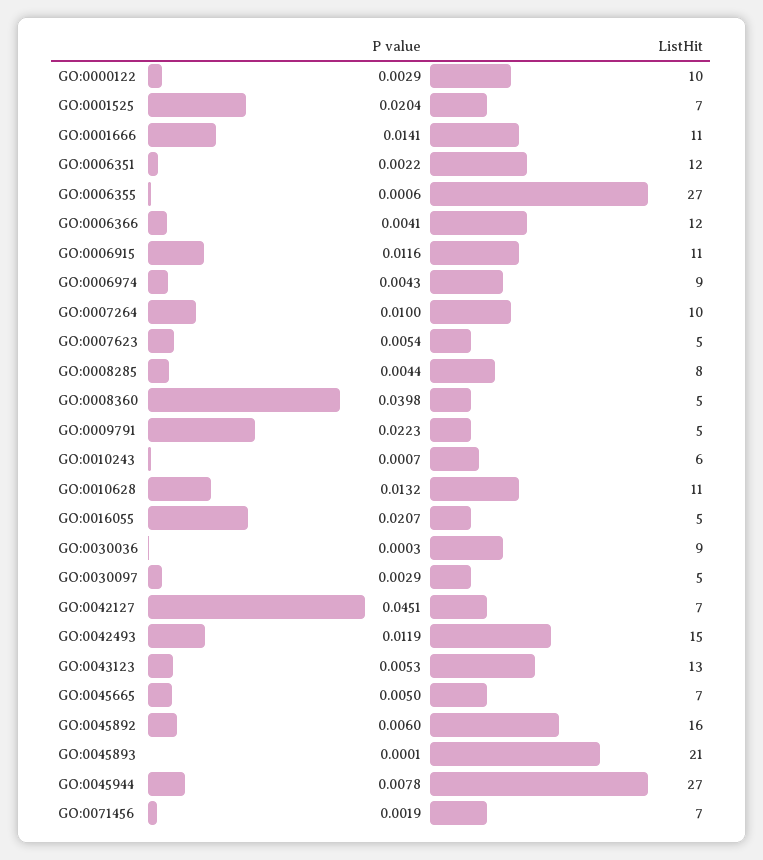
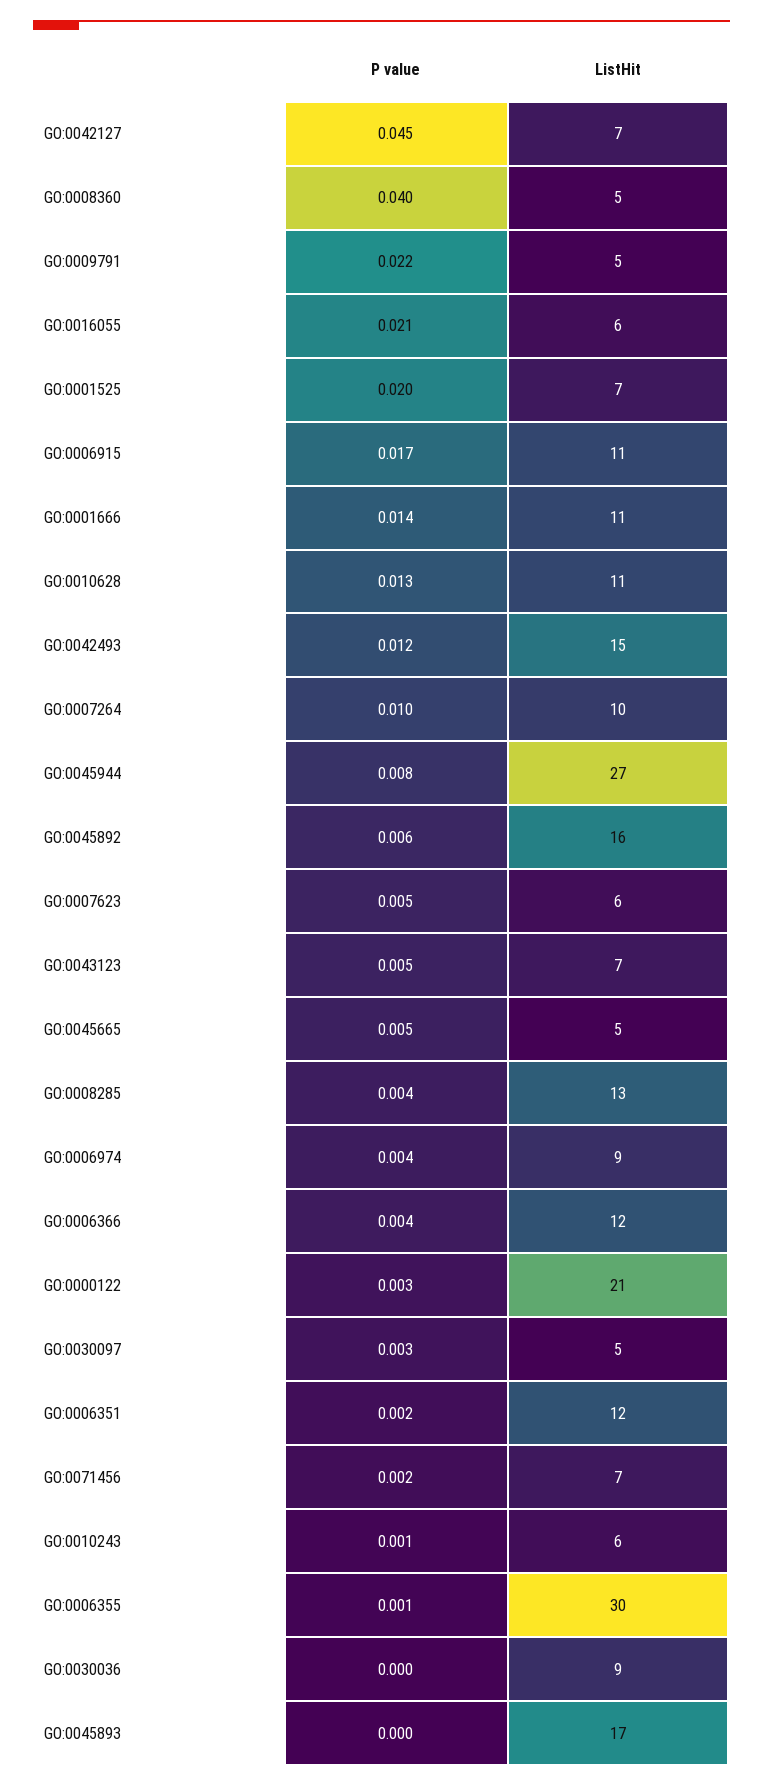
ListHit, GO:0000122: 10 -> 21
ListHit, GO:0006355: 27 -> 30
P value, GO:0006915: 0.0116 -> 0.017
ListHit, GO:0007623: 5 -> 6
ListHit, GO:0008285: 8 -> 13
ListHit, GO:0016055: 5 -> 6
ListHit, GO:0043123: 13 -> 7
ListHit, GO:0045665: 7 -> 5
ListHit, GO:0045893: 21 -> 17

